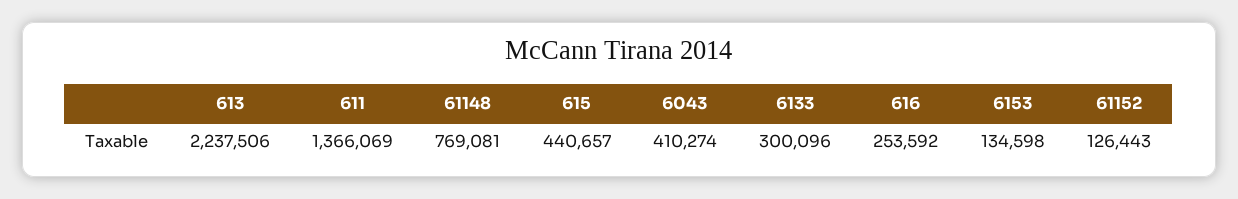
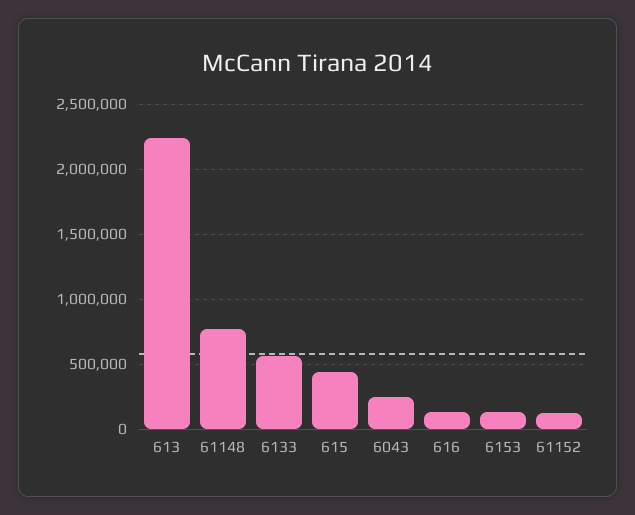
611: 1366069 -> none
6043: 410274 -> 250000
6133: 300096 -> 550000
616: 253592 -> 150000

